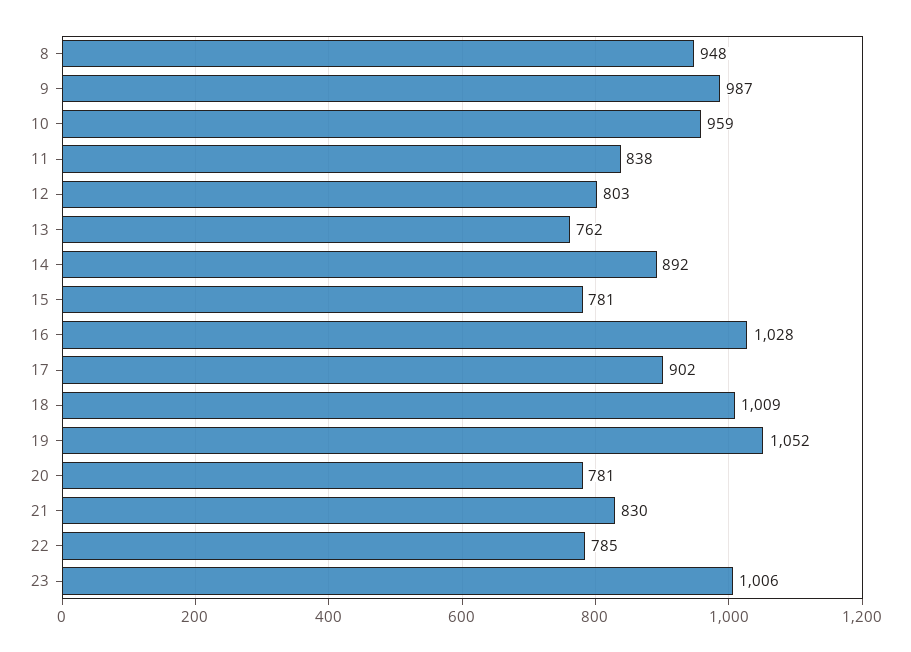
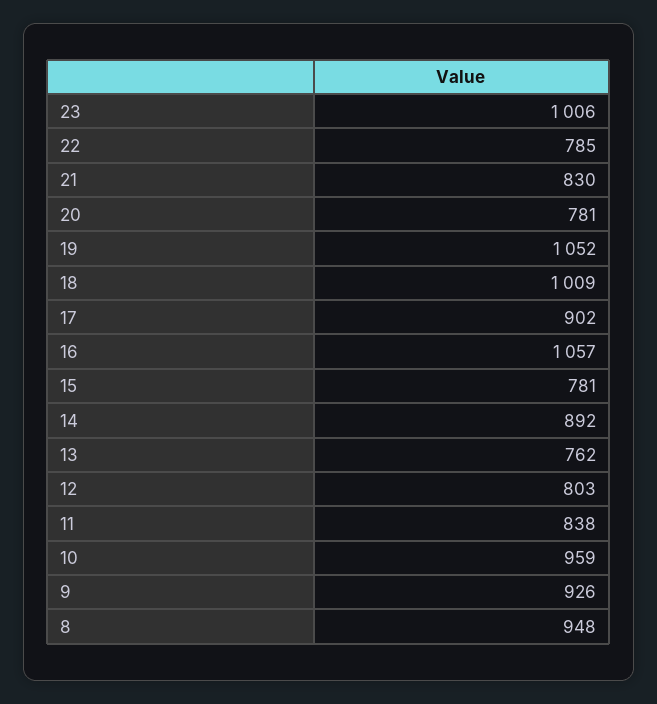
9: 987 -> 926
16: 1028 -> 1057

